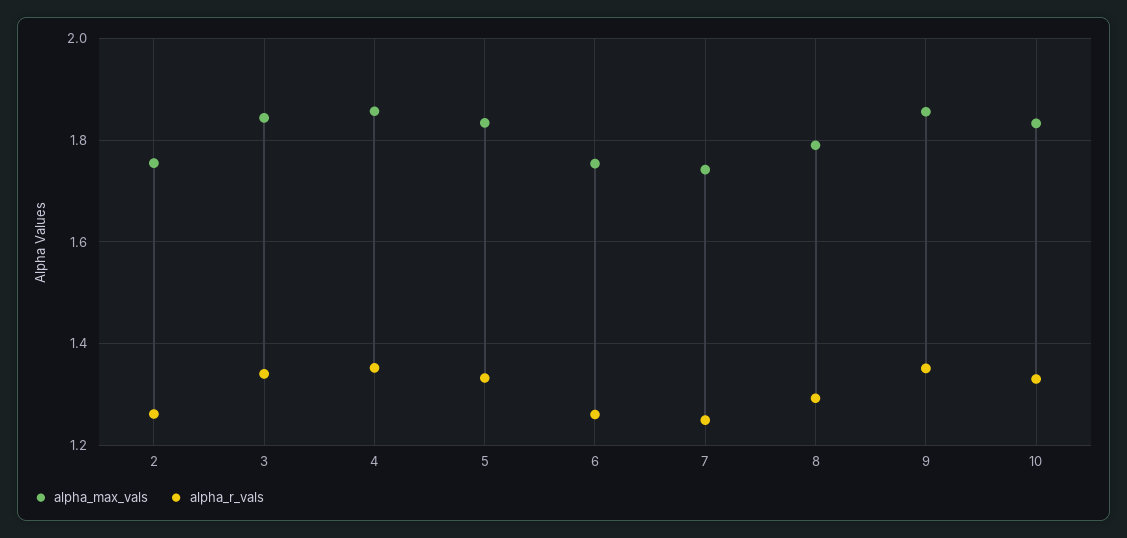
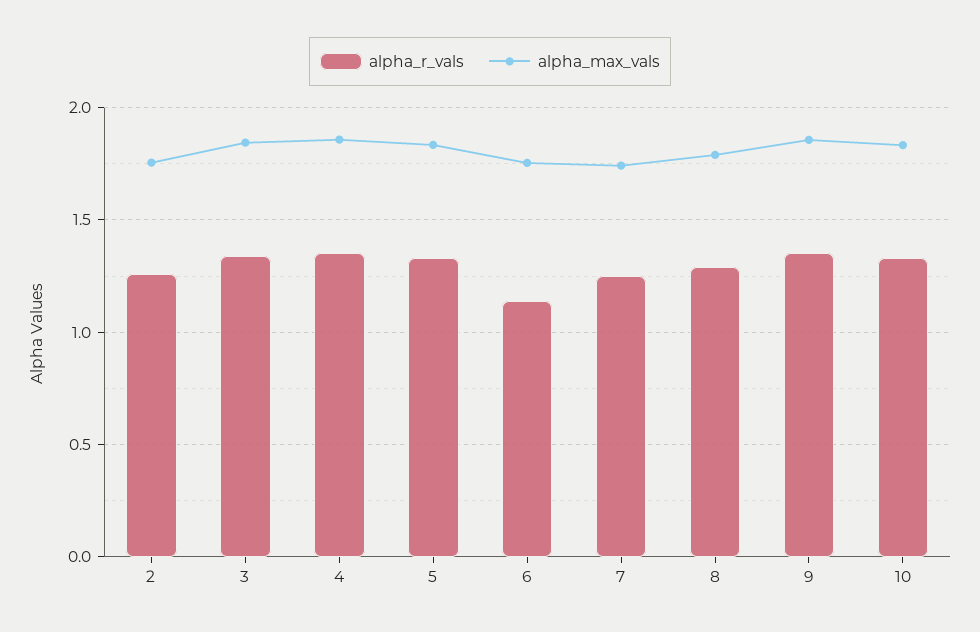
alpha_r_vals, 6: 1.26 -> 1.15

